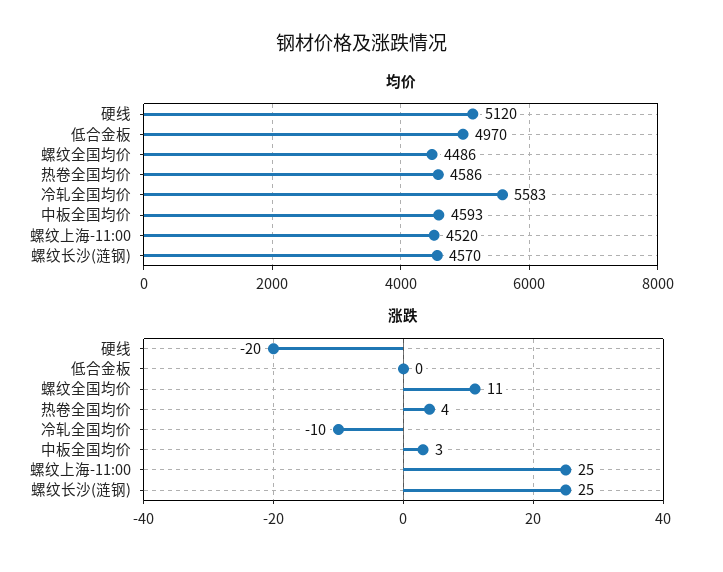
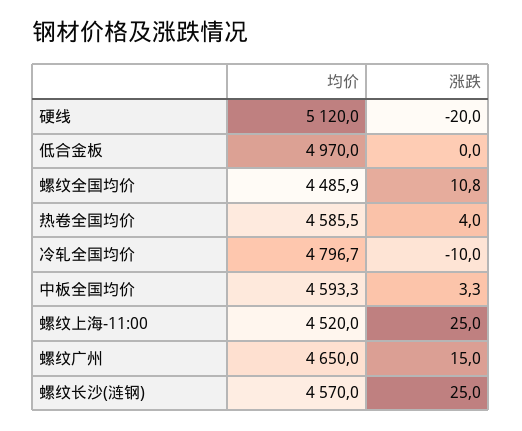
均价, 冷轧全国均价: 5583 -> 4796.7
均价, 螺纹广州: none -> 4650
涨跌, 螺纹广州: none -> 15

